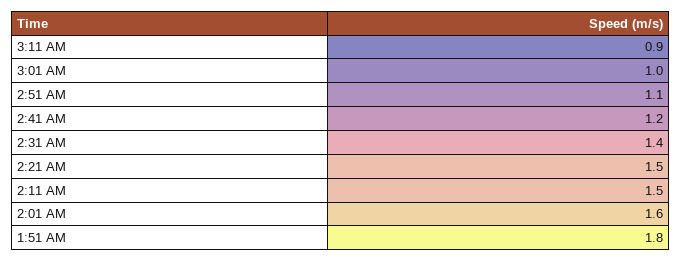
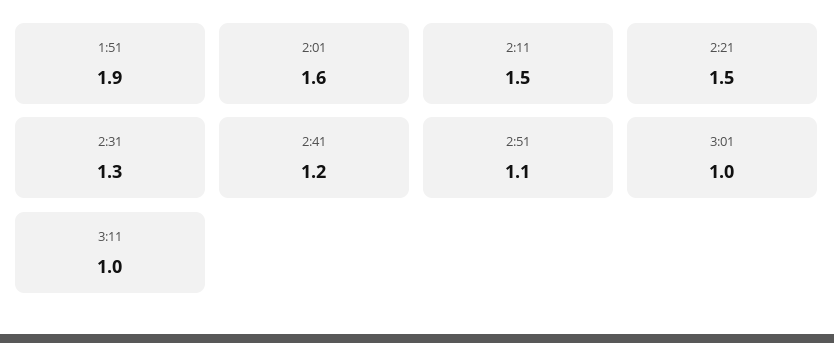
3:11 AM: 0.9 -> 1
2:31 AM: 1.4 -> 1.3
1:51 AM: 1.8 -> 1.9

